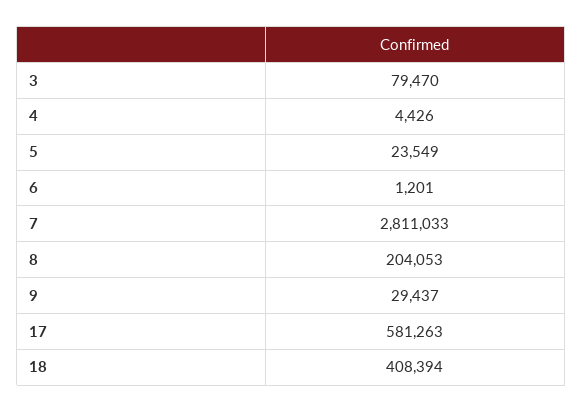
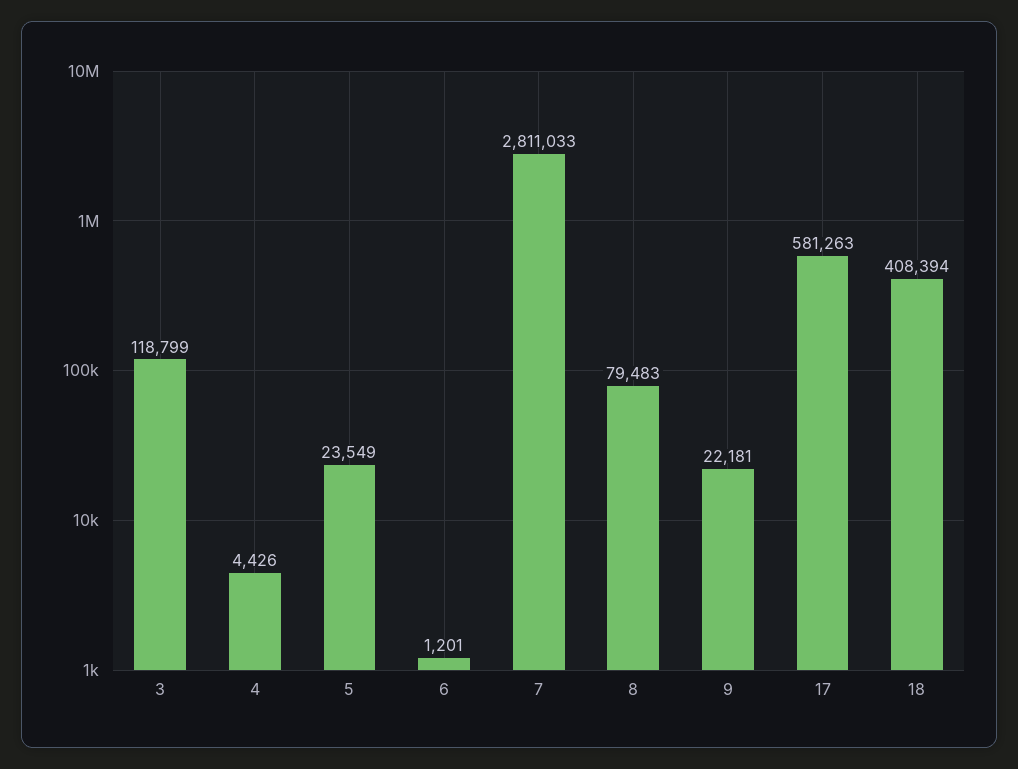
3: 79470 -> 118799
8: 204053 -> 79483
9: 29437 -> 22181

